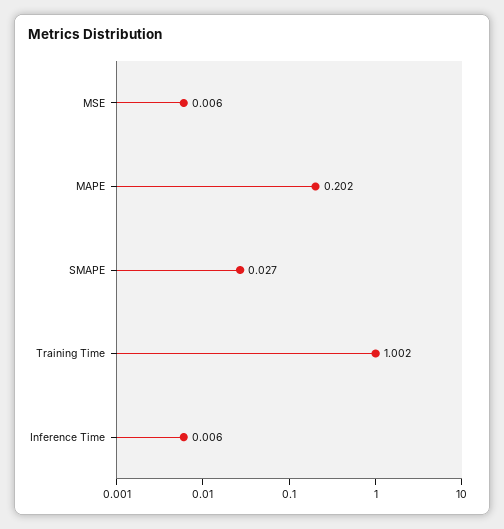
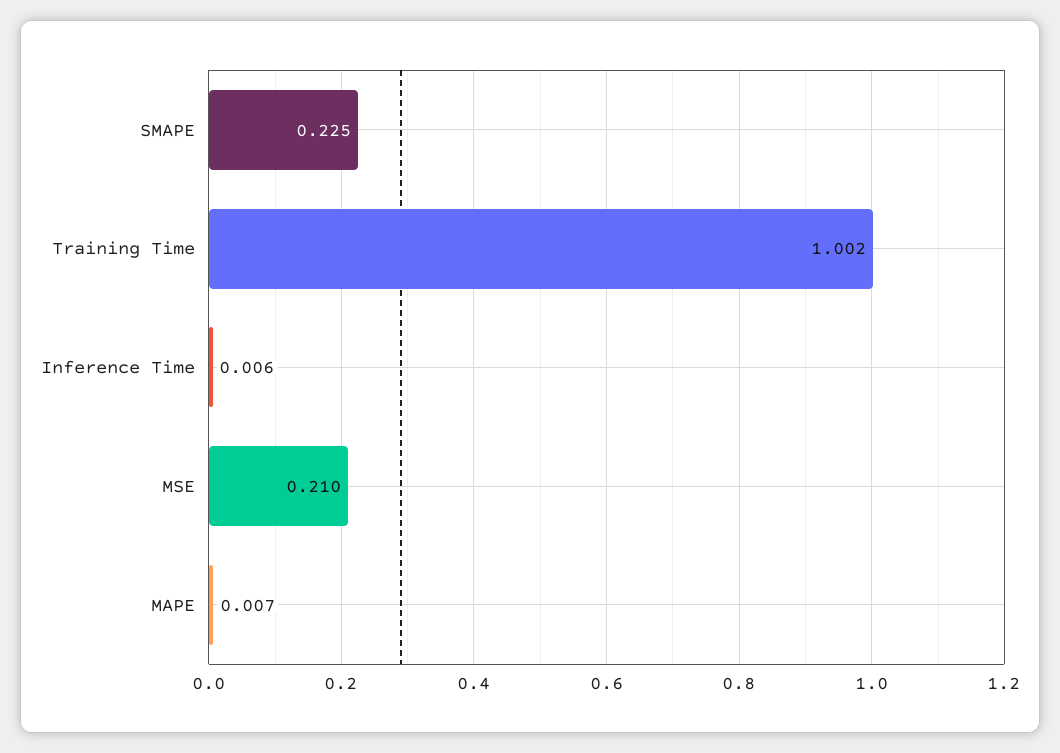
MSE: 0.006 -> 0.21
MAPE: 0.202 -> 0.007
SMAPE: 0.027 -> 0.225

